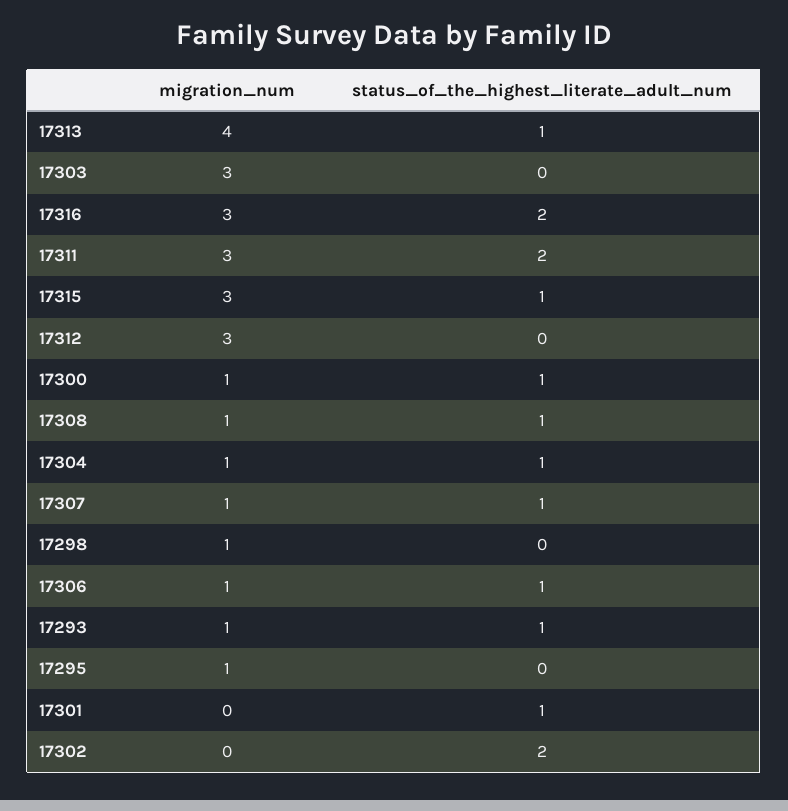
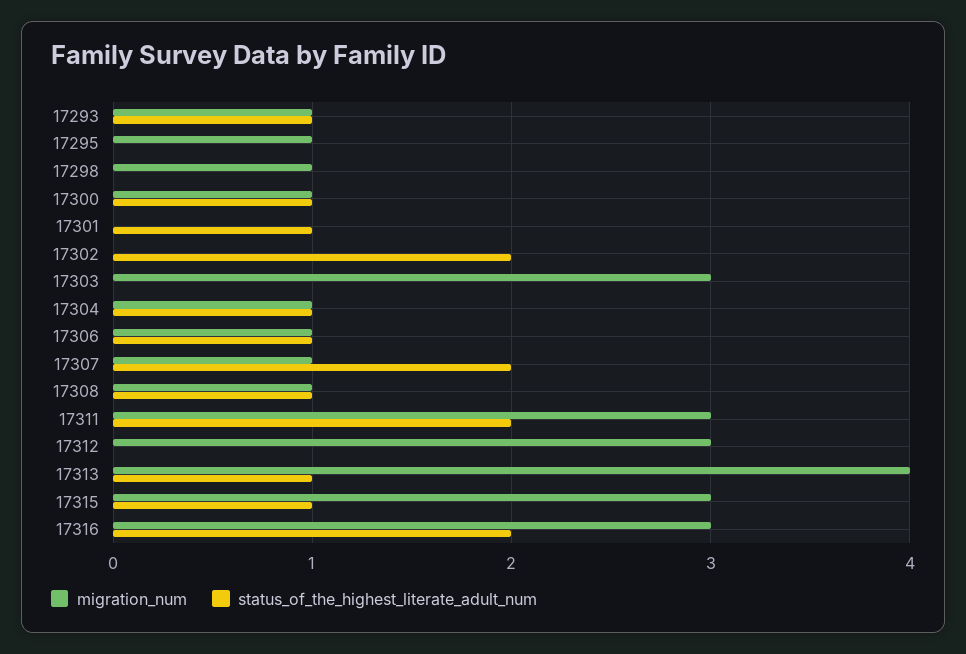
status_of_the_highest_literate_adult_num, 17307: 1 -> 2

